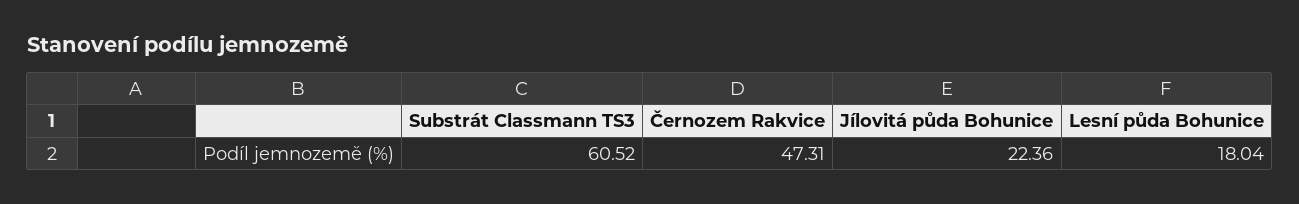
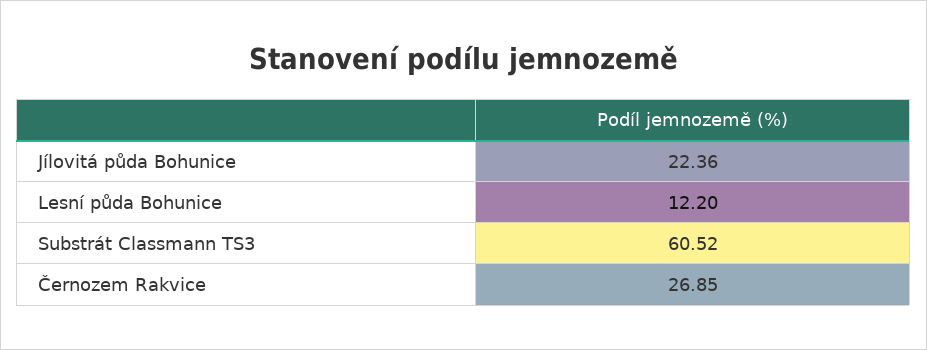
Černozem Rakvice: 47.31 -> 26.85
Lesní půda Bohunice: 18.04 -> 12.2

